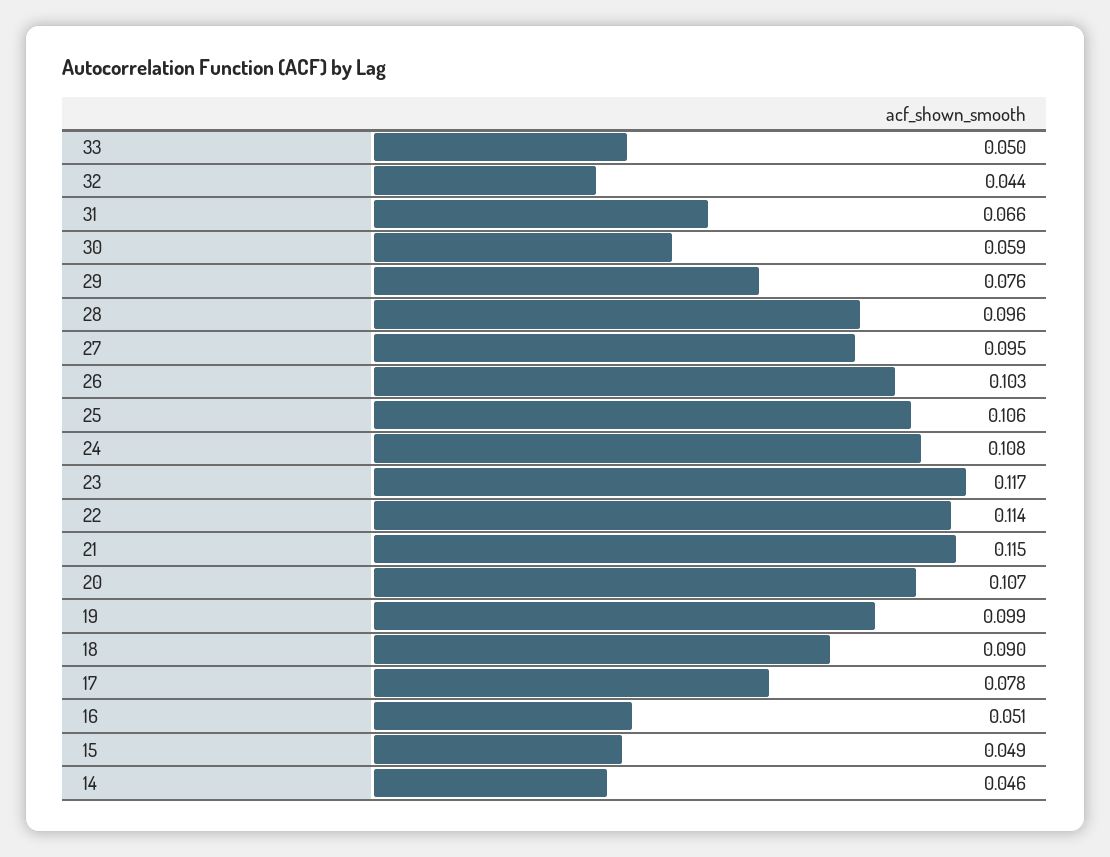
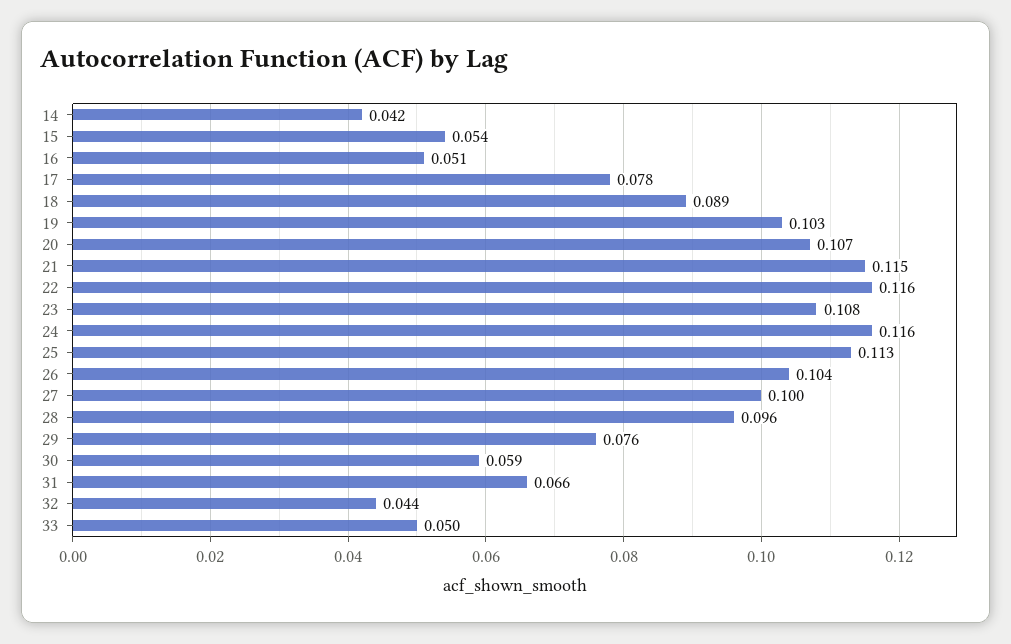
27: 0.095 -> 0.1
26: 0.103 -> 0.104
25: 0.106 -> 0.113
24: 0.108 -> 0.116
23: 0.117 -> 0.108
22: 0.114 -> 0.116
19: 0.099 -> 0.103
18: 0.09 -> 0.089
15: 0.049 -> 0.054
14: 0.046 -> 0.042

